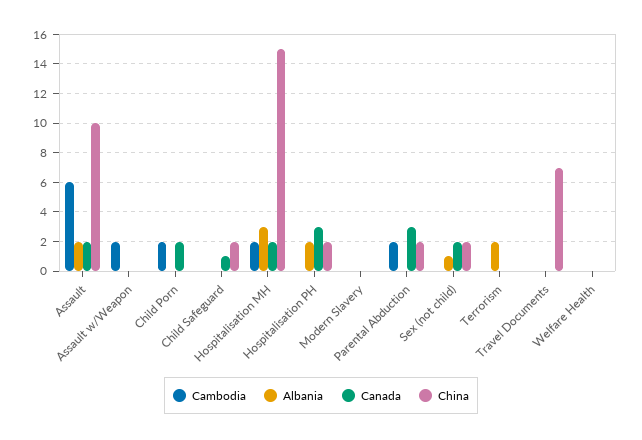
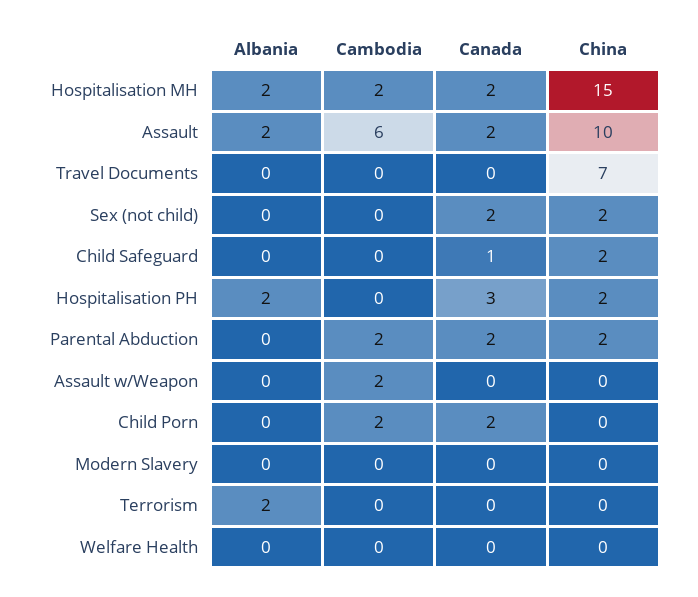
Albania, Hospitalisation MH: 3 -> 2
Canada, Parental Abduction: 3 -> 2
Albania, Sex (not child): 1 -> 0

